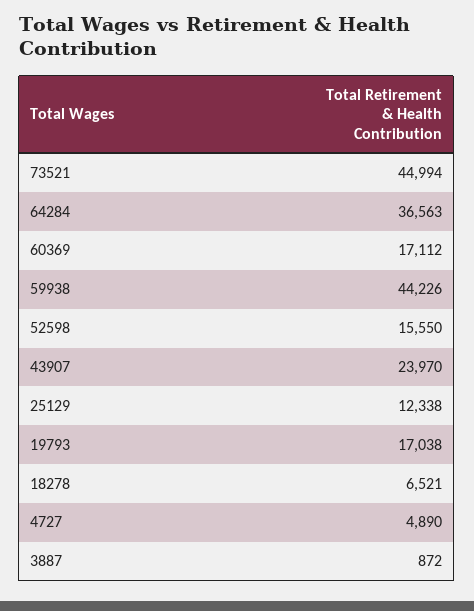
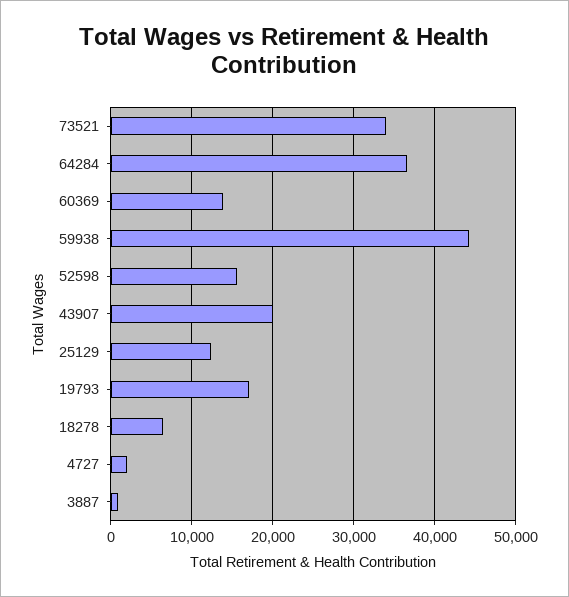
73521: 44994 -> 34000
60369: 17112 -> 14000
43907: 23970 -> 20000
4727: 4890 -> 2000

